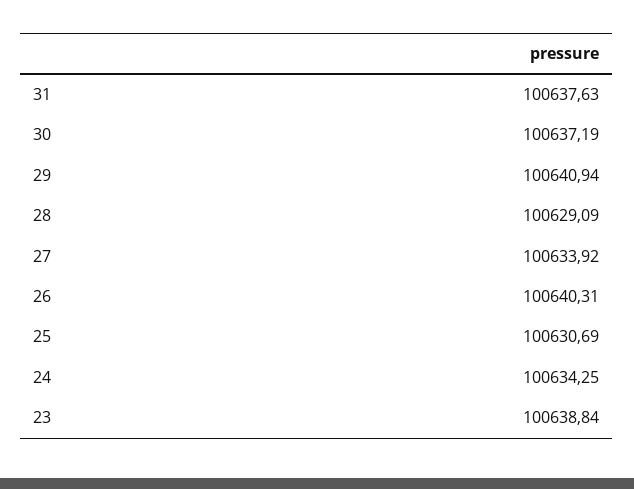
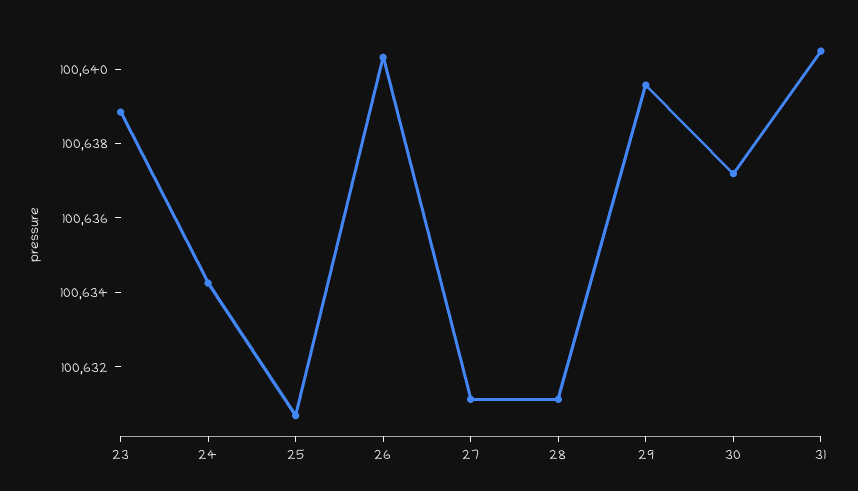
31: 100637.63 -> 100640.5
29: 100640.94 -> 100639.5
28: 100629.09 -> 100631
27: 100633.92 -> 100631

